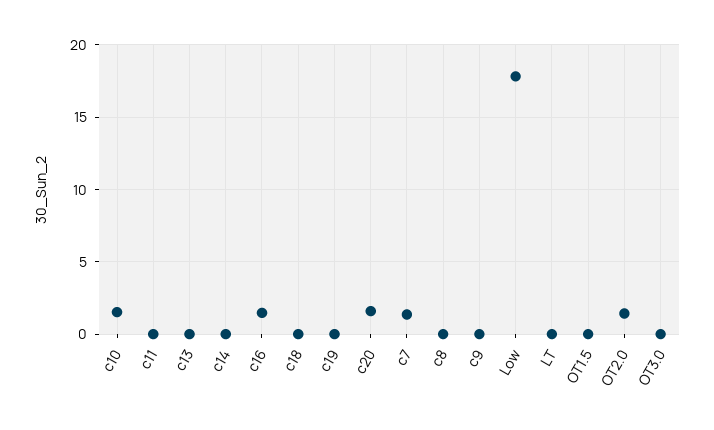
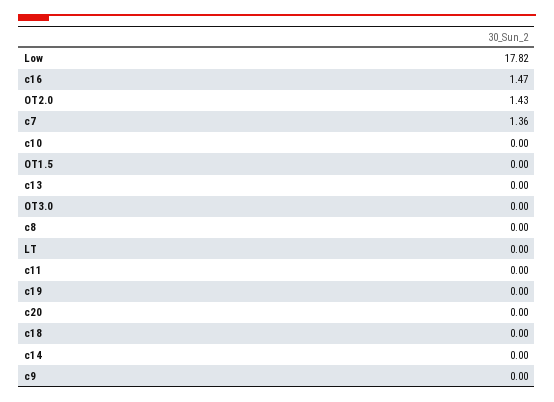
c10: 1.5 -> 0
c20: 1.5 -> 0

